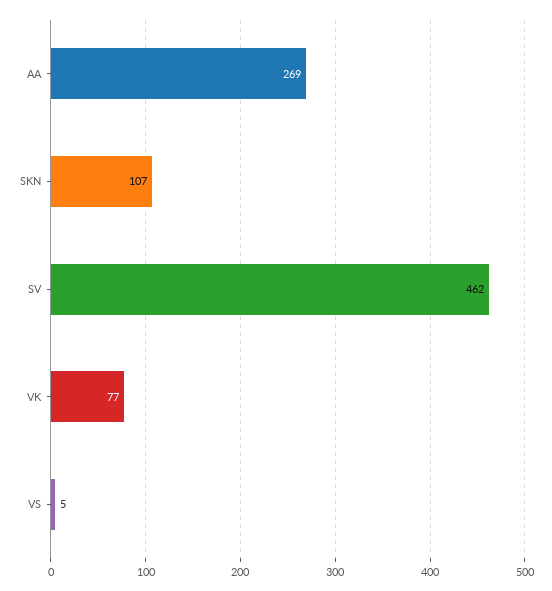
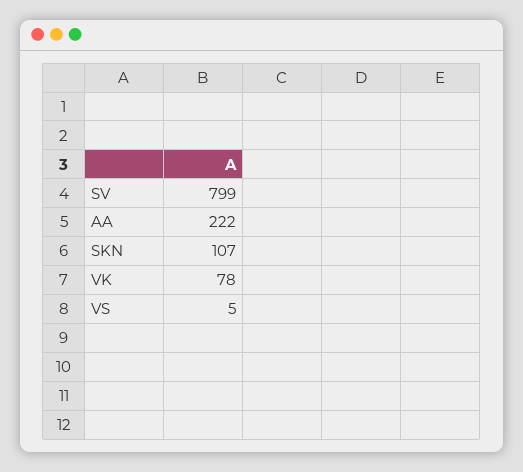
AA: 269 -> 222
SV: 462 -> 799
VK: 77 -> 78

